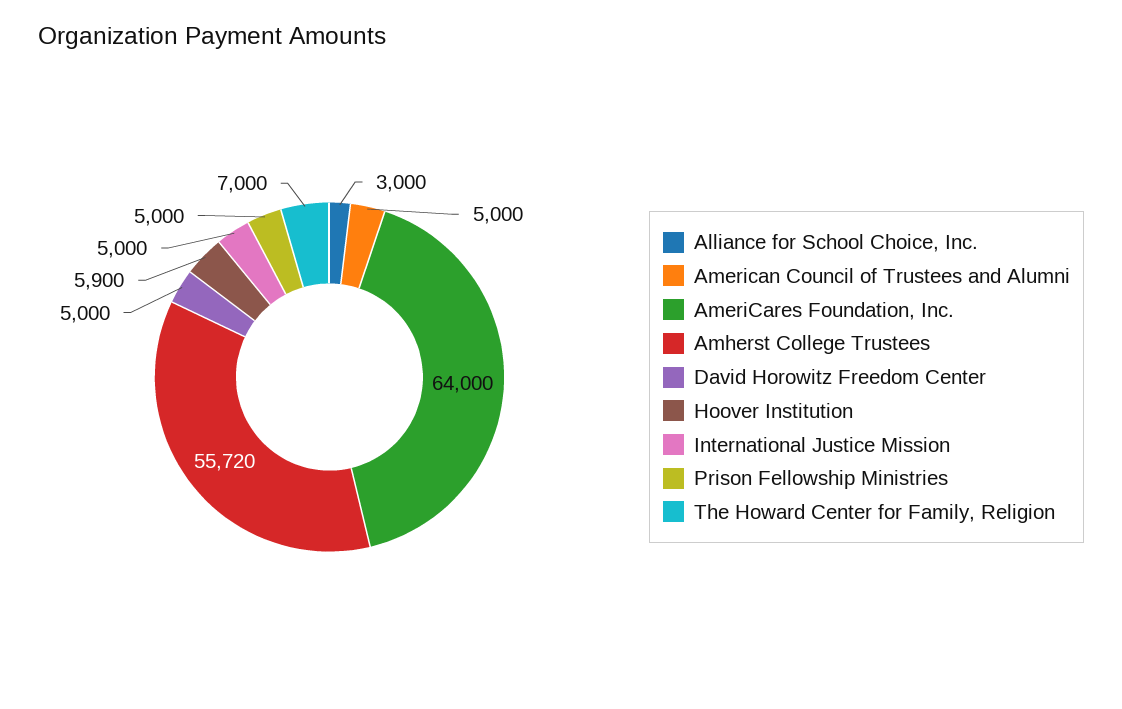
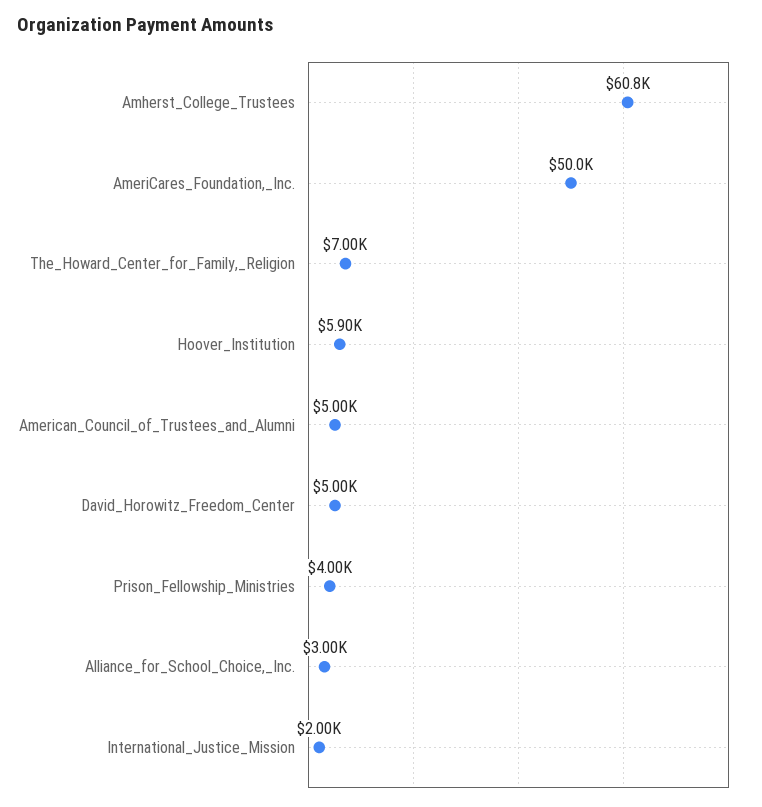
AmeriCares Foundation, Inc.: 64000 -> 50000
Amherst College Trustees: 55720 -> 60800
International Justice Mission: 5000 -> 2000
Prison Fellowship Ministries: 5000 -> 4000

